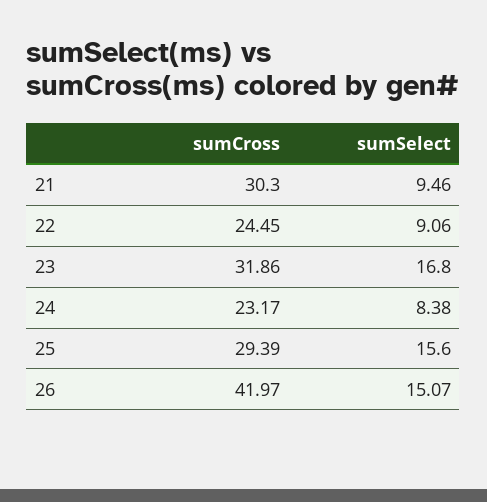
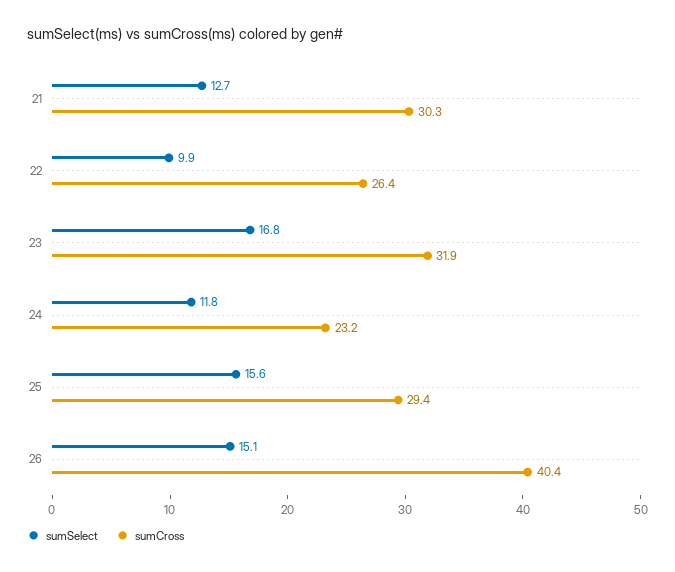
sumSelect, 21: 9.46 -> 12.7
sumCross, 22: 24.45 -> 26.4
sumSelect, 22: 9.06 -> 9.9
sumSelect, 24: 8.38 -> 11.8
sumCross, 26: 41.97 -> 40.4

